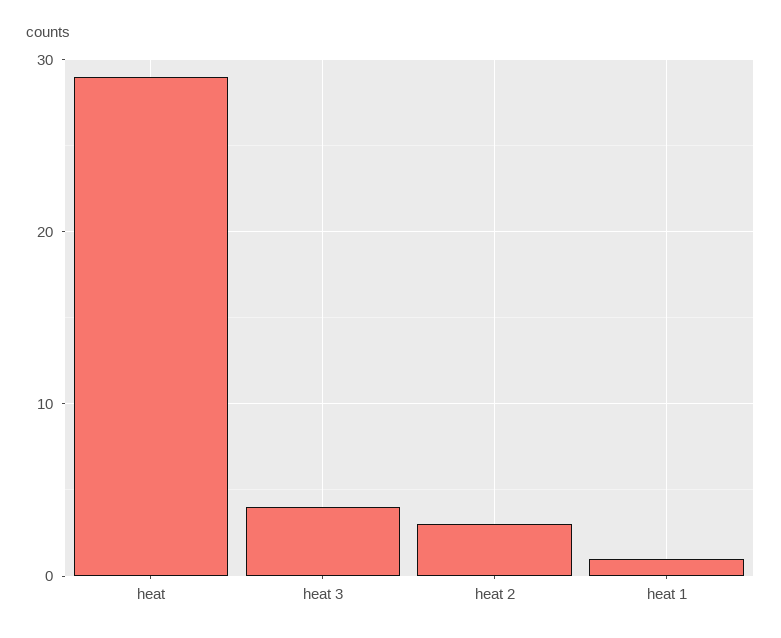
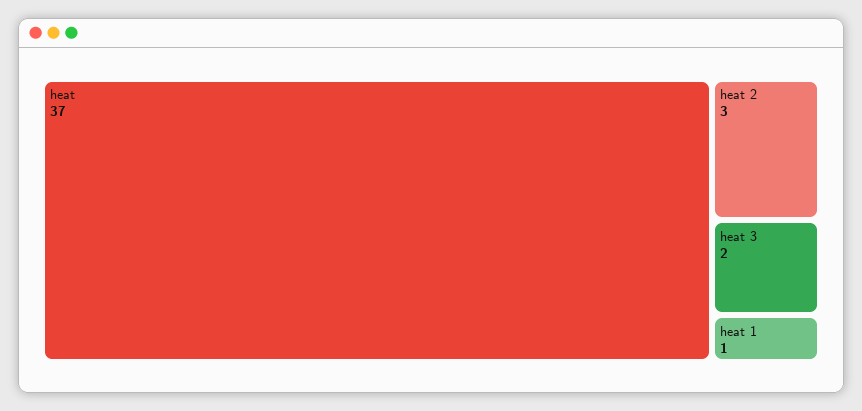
heat: 29 -> 37
heat 3: 4 -> 2

